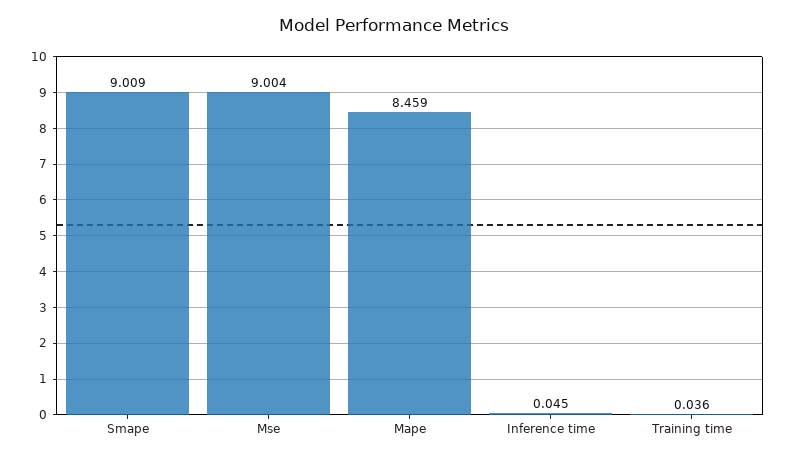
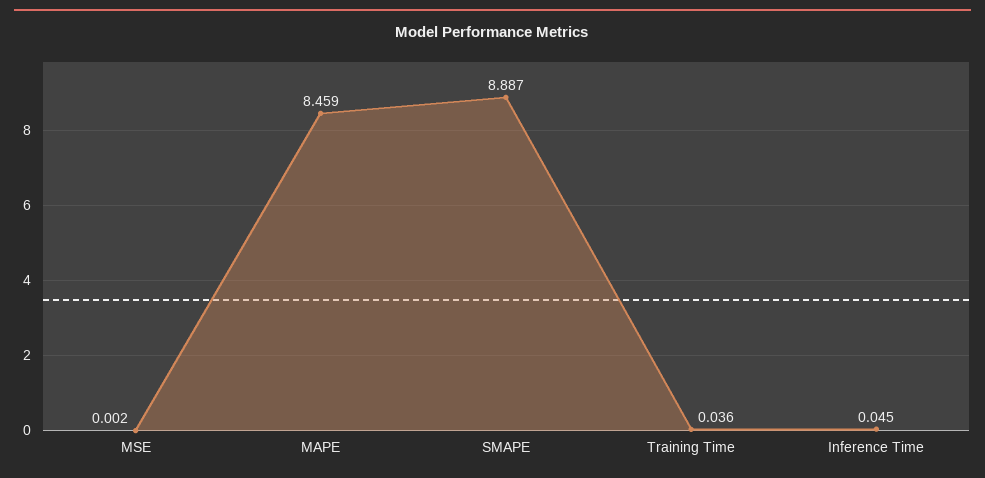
Smape: 9.009 -> 8.887
Mse: 9.004 -> 0.002

